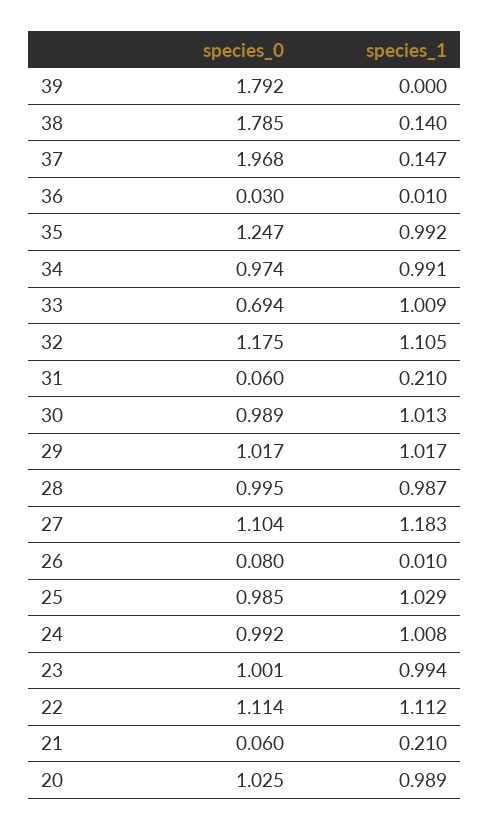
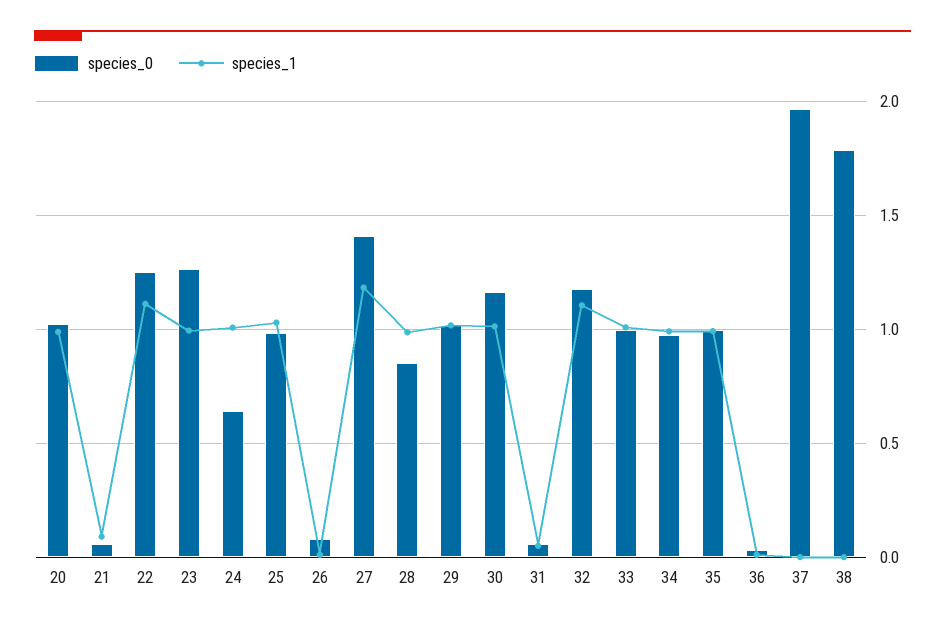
species_0, 39: 1.792 -> none
species_1, 39: 0 -> none
species_1, 38: 0.14 -> 0
species_1, 37: 0.147 -> 0
species_0, 35: 1.247 -> 1
species_0, 33: 0.694 -> 1
species_1, 31: 0.21 -> 0.05
species_0, 30: 0.989 -> 1.15
species_0, 28: 0.995 -> 0.85
species_0, 27: 1.104 -> 1.4
species_0, 24: 0.992 -> 0.65
species_0, 23: 1.001 -> 1.25
species_0, 22: 1.114 -> 1.25
species_1, 21: 0.21 -> 0.1

